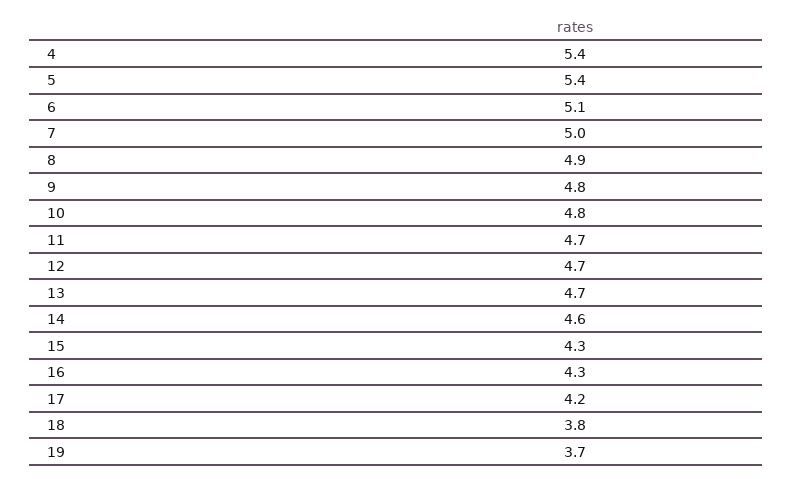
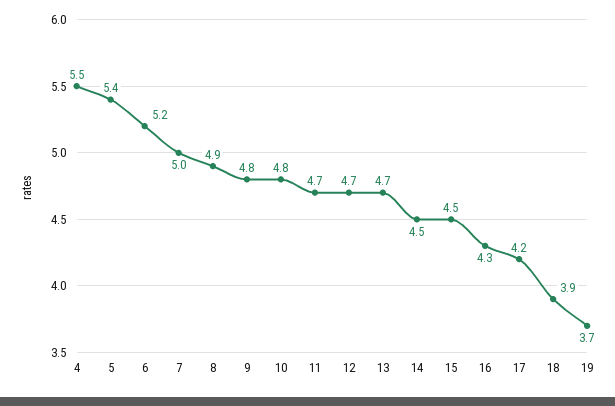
4: 5.4 -> 5.5
6: 5.1 -> 5.2
14: 4.6 -> 4.5
15: 4.3 -> 4.5
18: 3.8 -> 3.9

